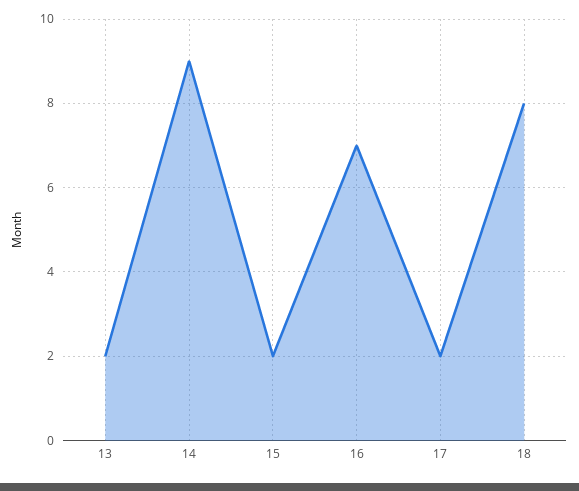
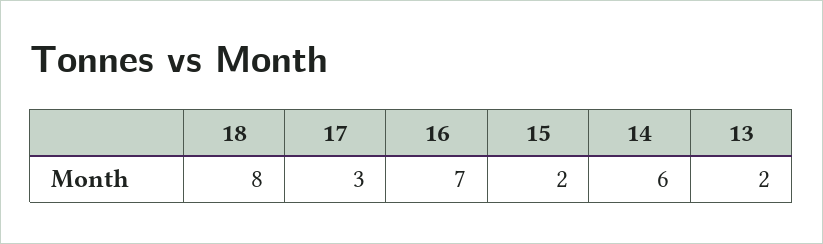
14: 9 -> 6
17: 2 -> 3

